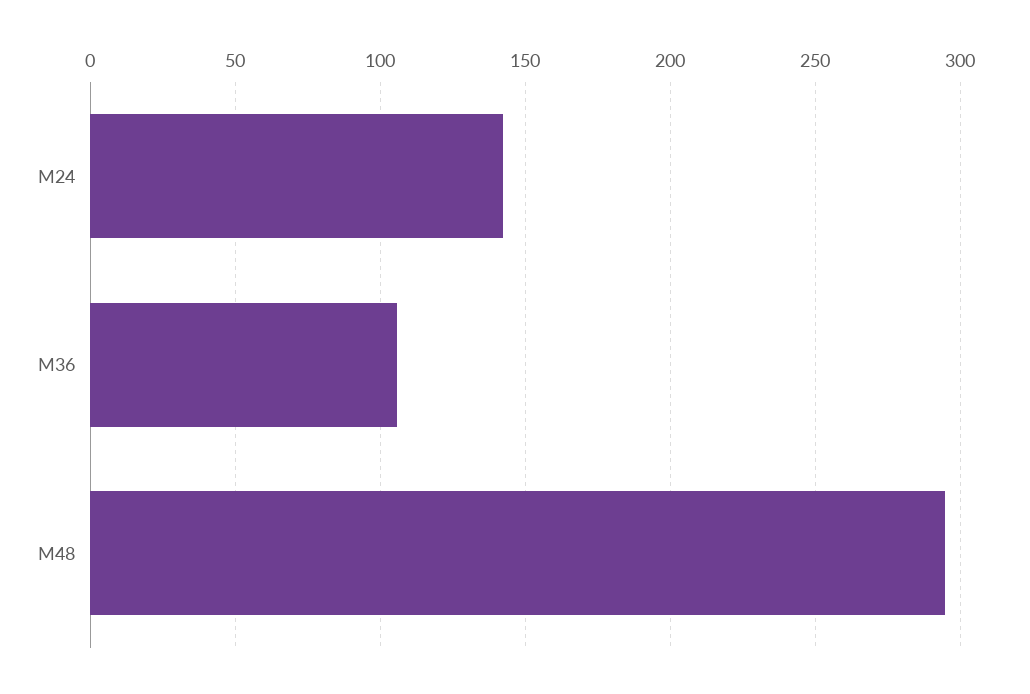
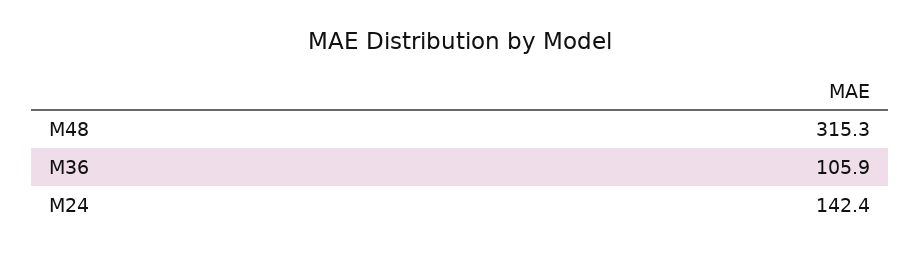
M48: 295 -> 315.3

